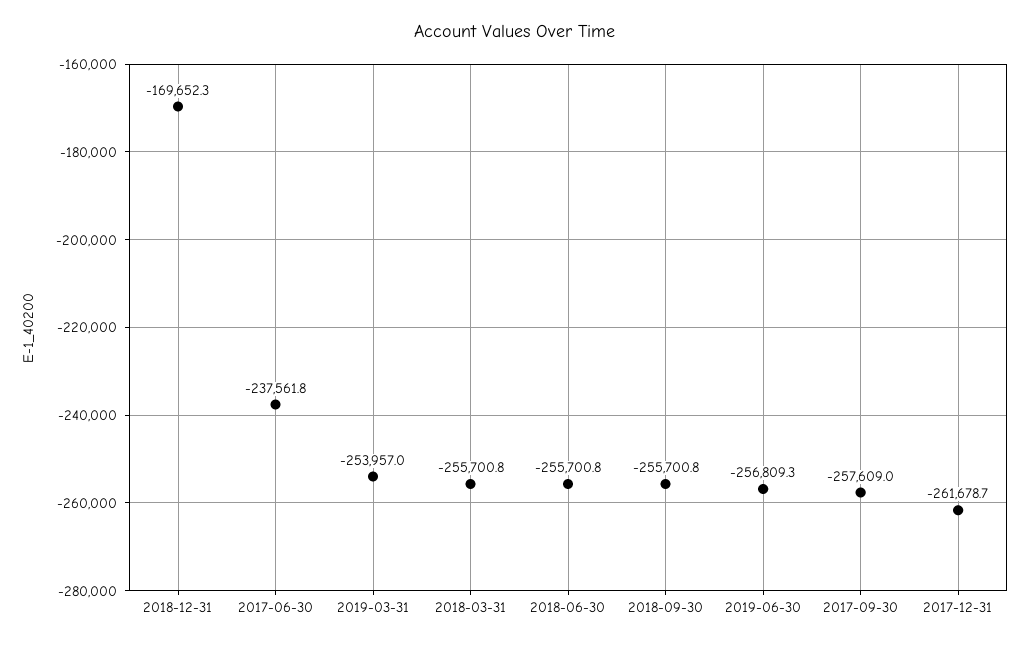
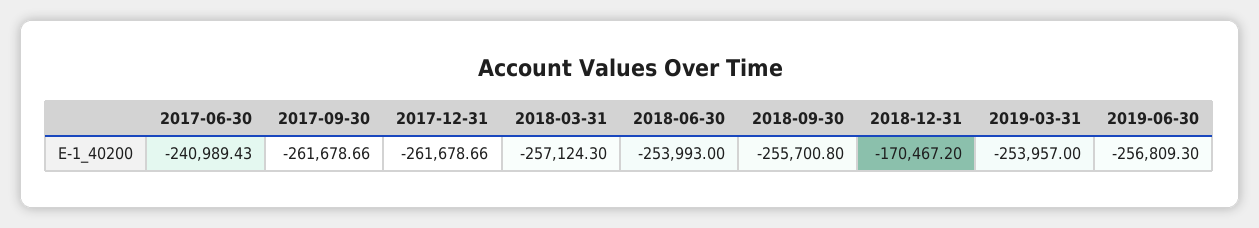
2018-12-31: -169652.3 -> -170467.2
2017-06-30: -237561.8 -> -240989.43
2018-03-31: -255700.8 -> -257124.3
2018-06-30: -255700.8 -> -253993
2017-09-30: -257609 -> -261678.66

